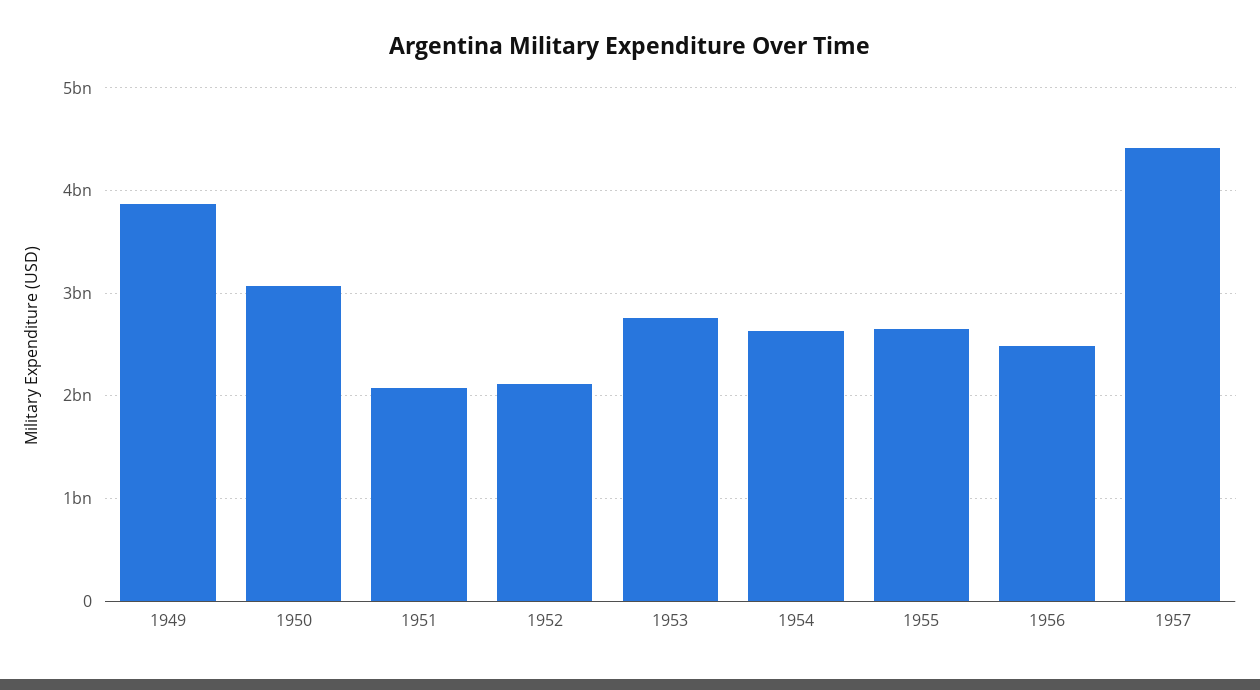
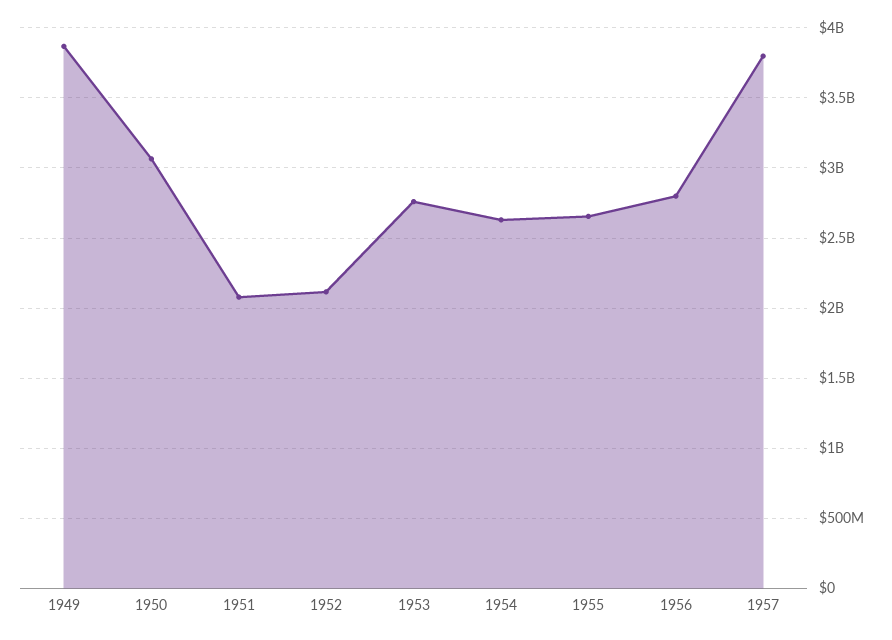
1956: 2500000000 -> 2800000000
1957: 4400000000 -> 3800000000

